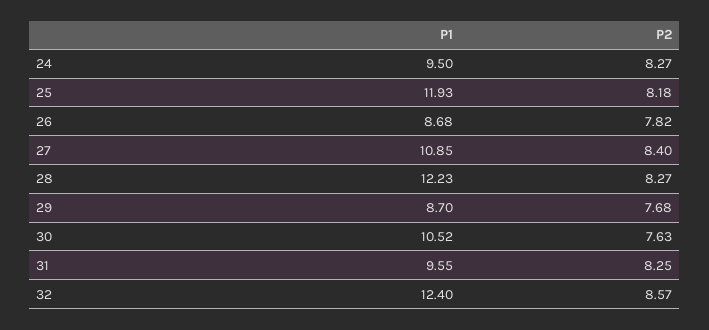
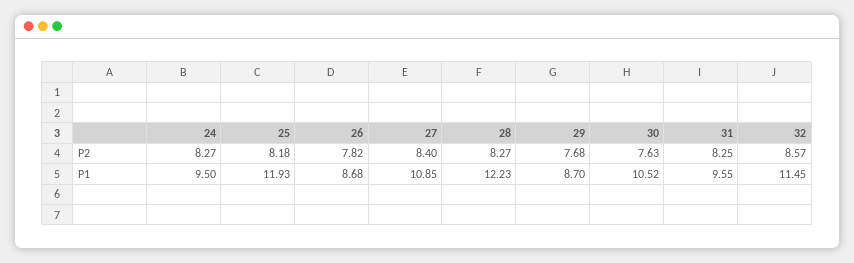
P1, 32: 12.4 -> 11.45

